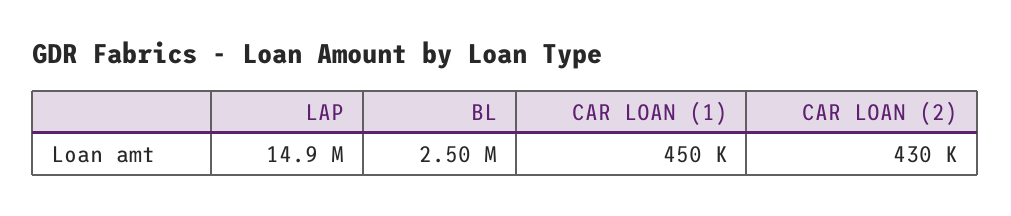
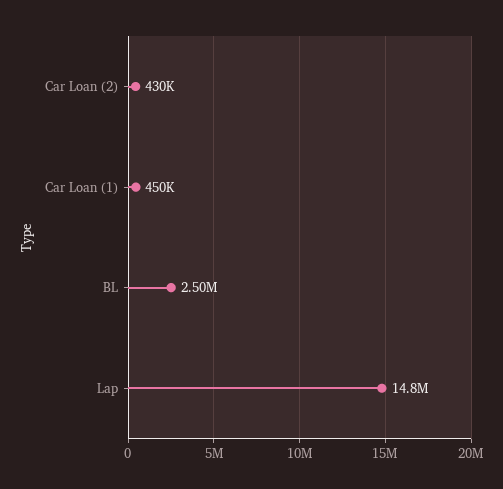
LAP: 14900000 -> 14800000

